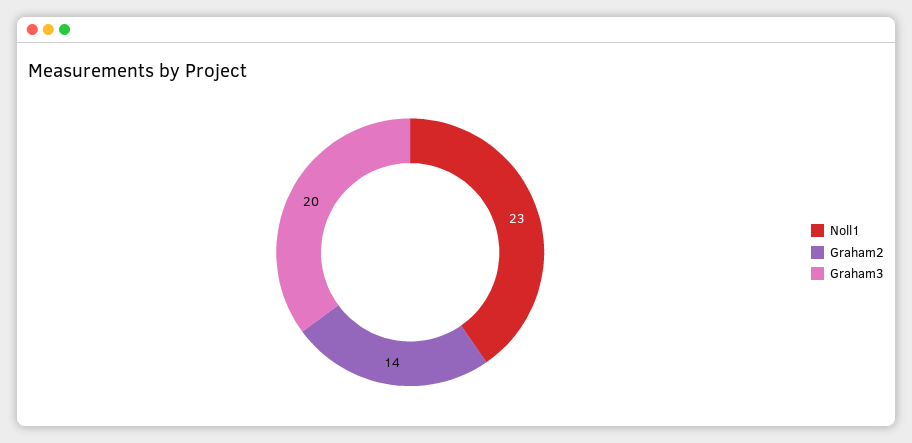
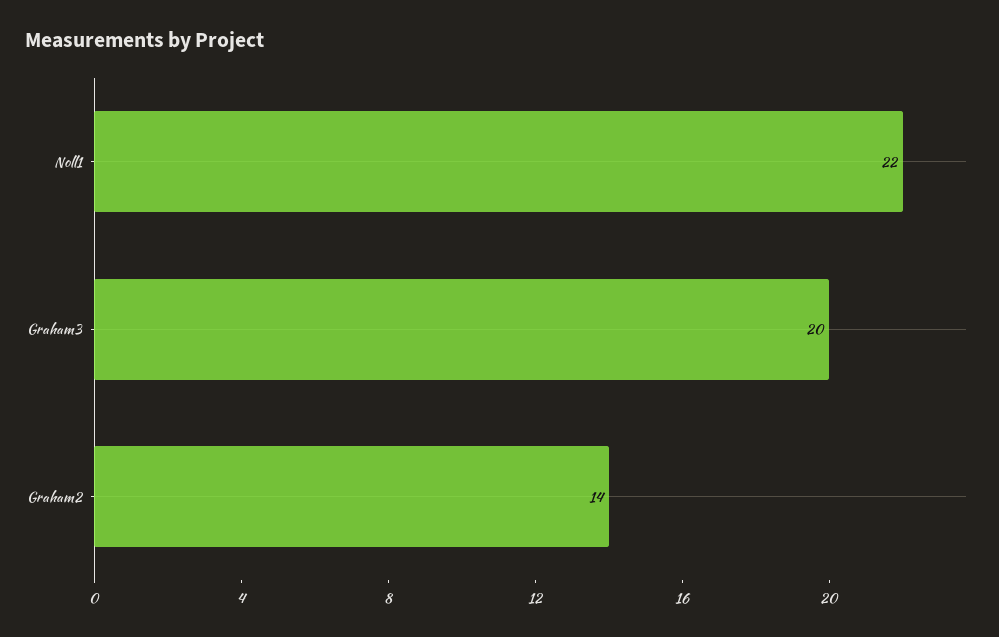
Noll1: 23 -> 22

